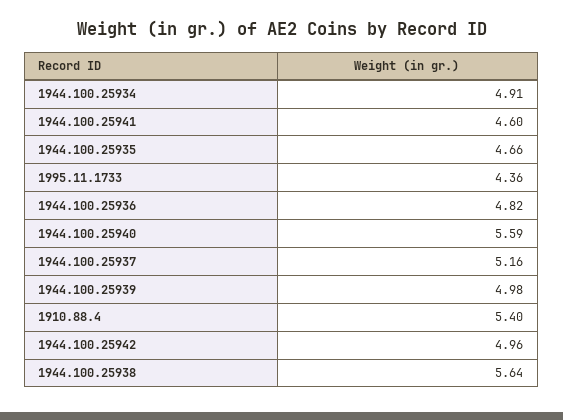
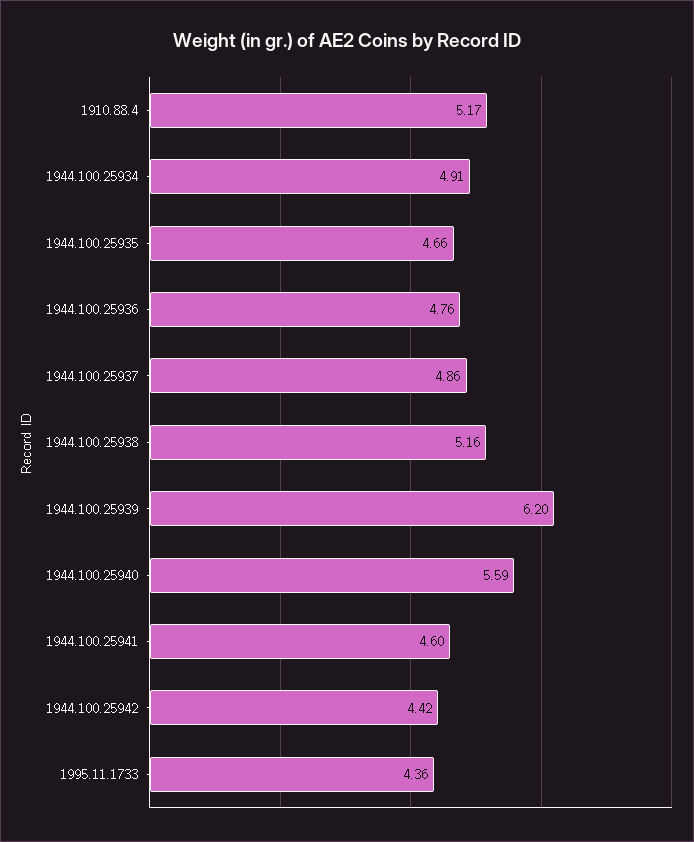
1944.100.25936: 4.82 -> 4.76
1944.100.25937: 5.16 -> 4.86
1944.100.25939: 4.98 -> 6.2
1910.88.4: 5.4 -> 5.17
1944.100.25942: 4.96 -> 4.42
1944.100.25938: 5.64 -> 5.16

